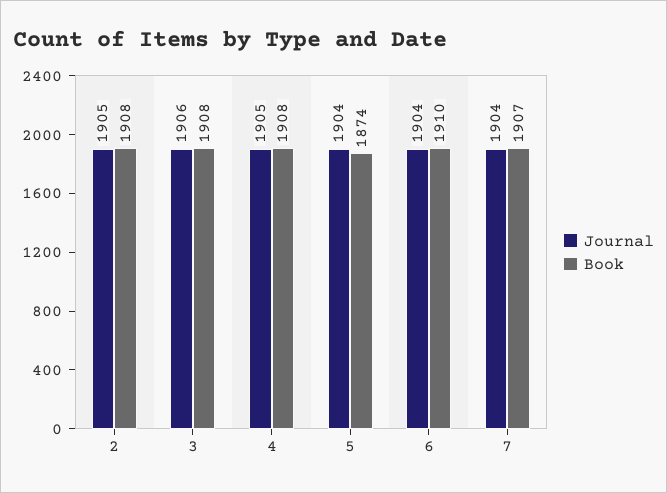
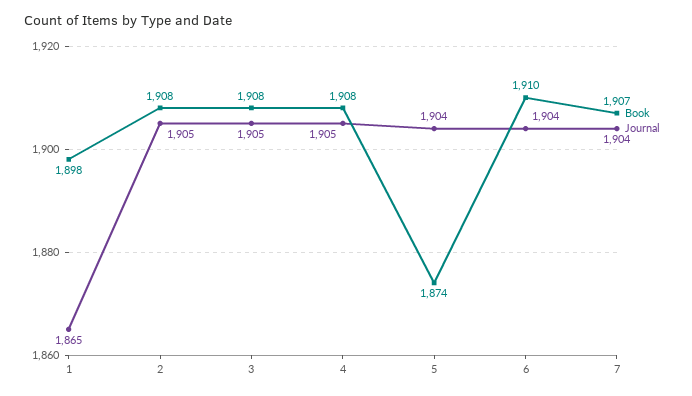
Journal, 3: 1906 -> 1905
Book, 1: none -> 1898
Journal, 1: none -> 1865

